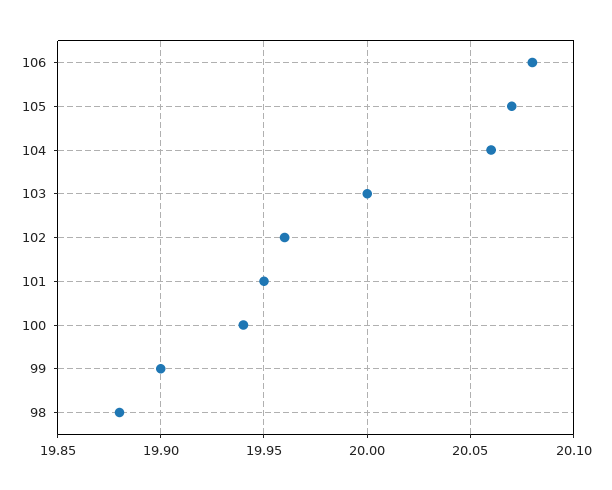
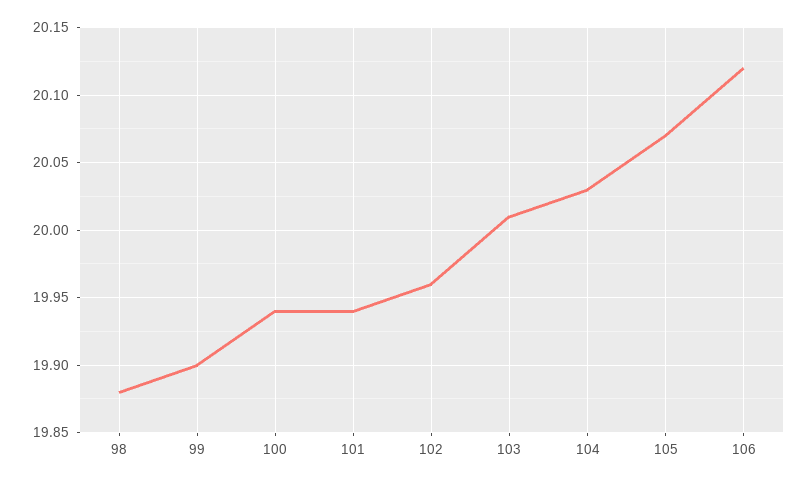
106: 20.08 -> 20.12
104: 20.06 -> 20.03
103: 20 -> 20.01
101: 19.95 -> 19.94

